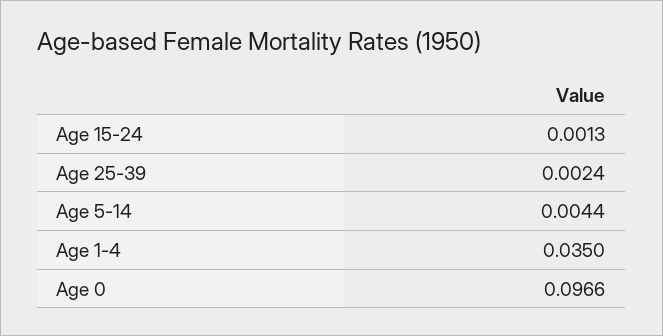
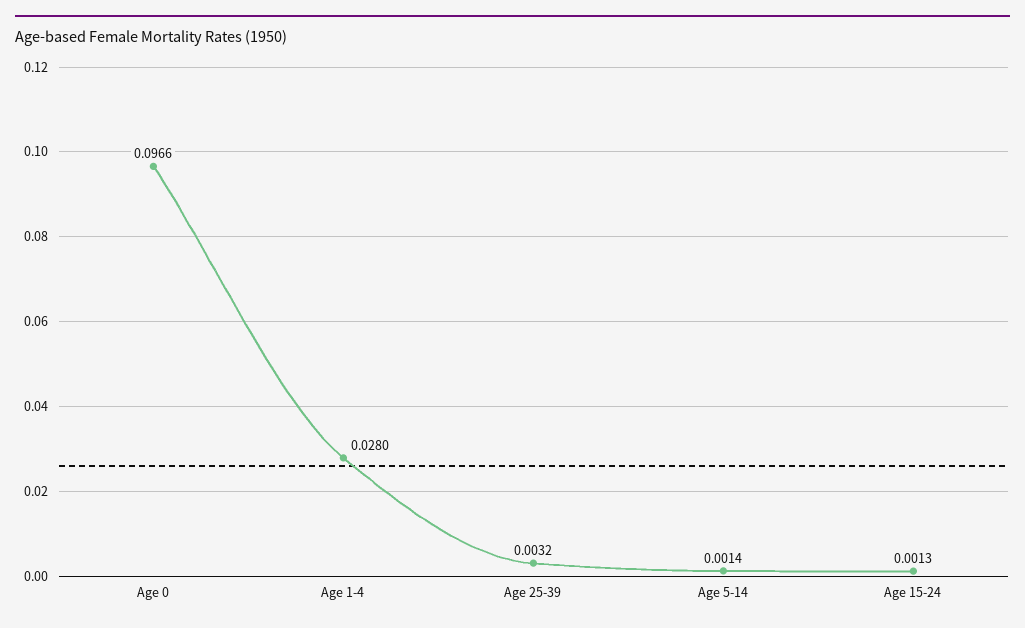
Age 25-39: 0.0024 -> 0.0032
Age 5-14: 0.0044 -> 0.0014
Age 1-4: 0.035 -> 0.028

